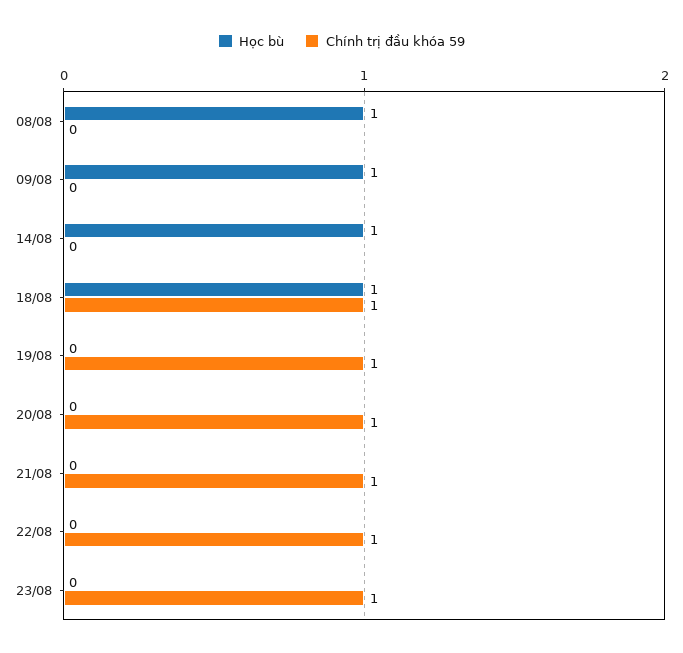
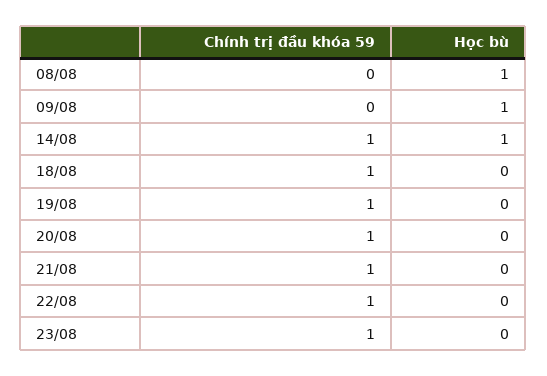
Chính trị đầu khóa 59, 14/08: 0 -> 1
Học bù, 18/08: 1 -> 0

